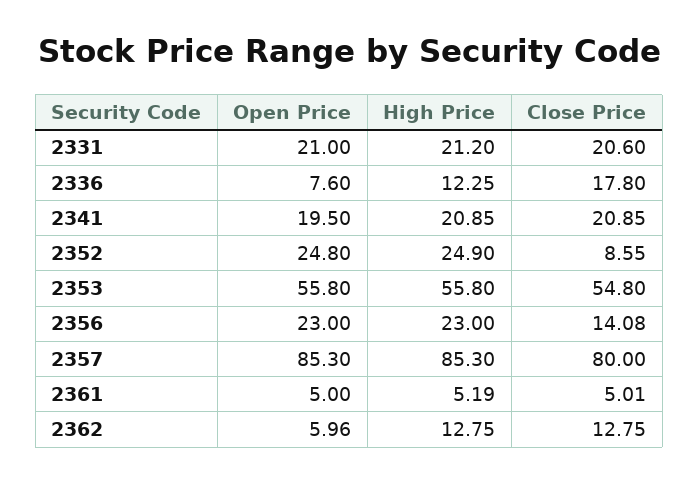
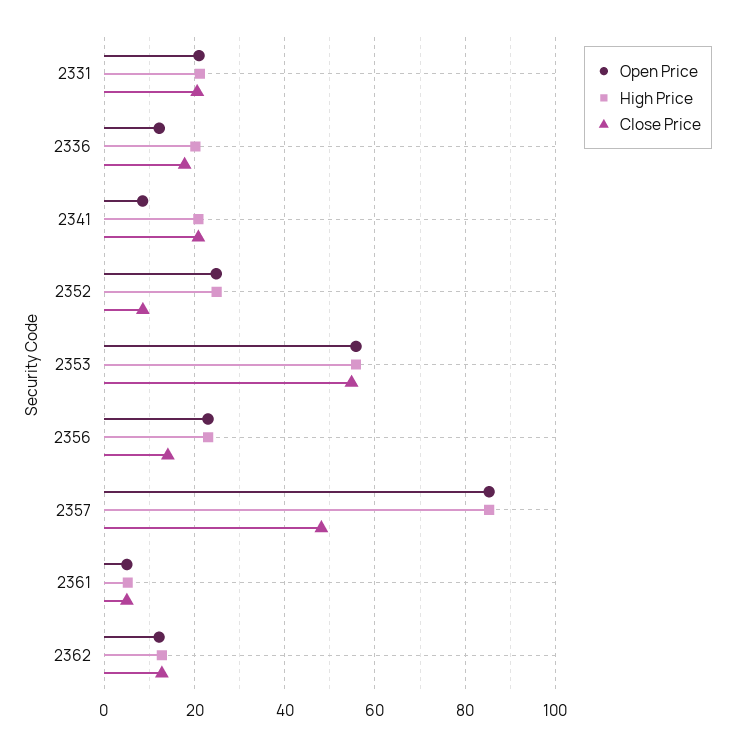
Open Price, 2336: 7.6 -> 12
High Price, 2336: 12.25 -> 20
Open Price, 2341: 19.5 -> 8
Close Price, 2357: 80 -> 48
Open Price, 2362: 5.96 -> 12

